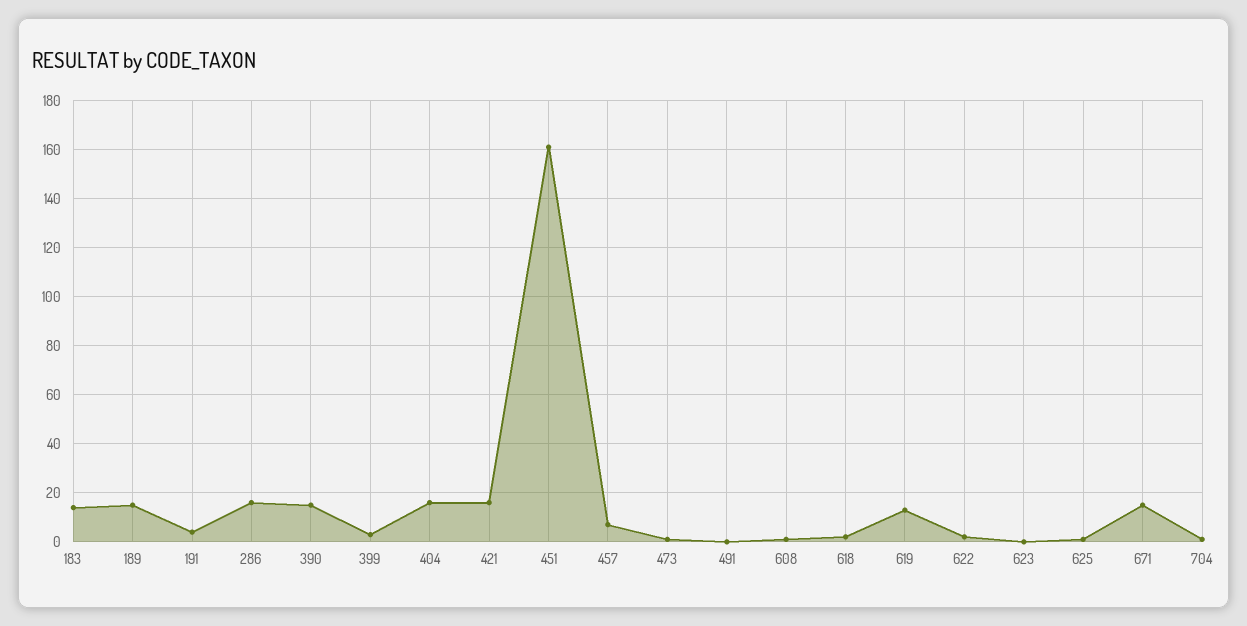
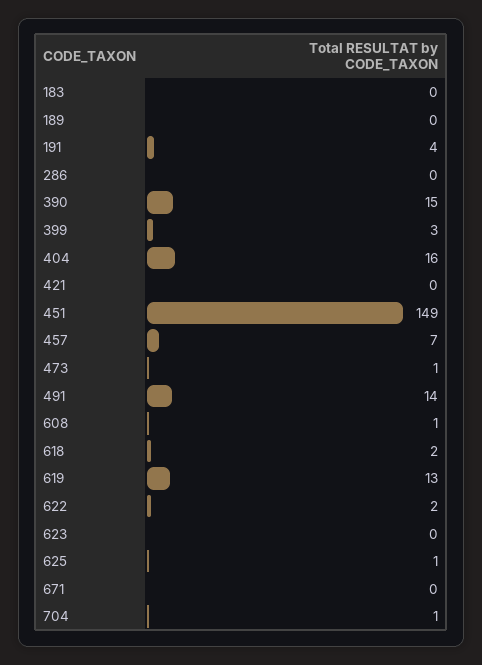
183: 15 -> 0
189: 15 -> 0
286: 15 -> 0
421: 15 -> 0
451: 160 -> 149
491: 0 -> 14
671: 15 -> 0

